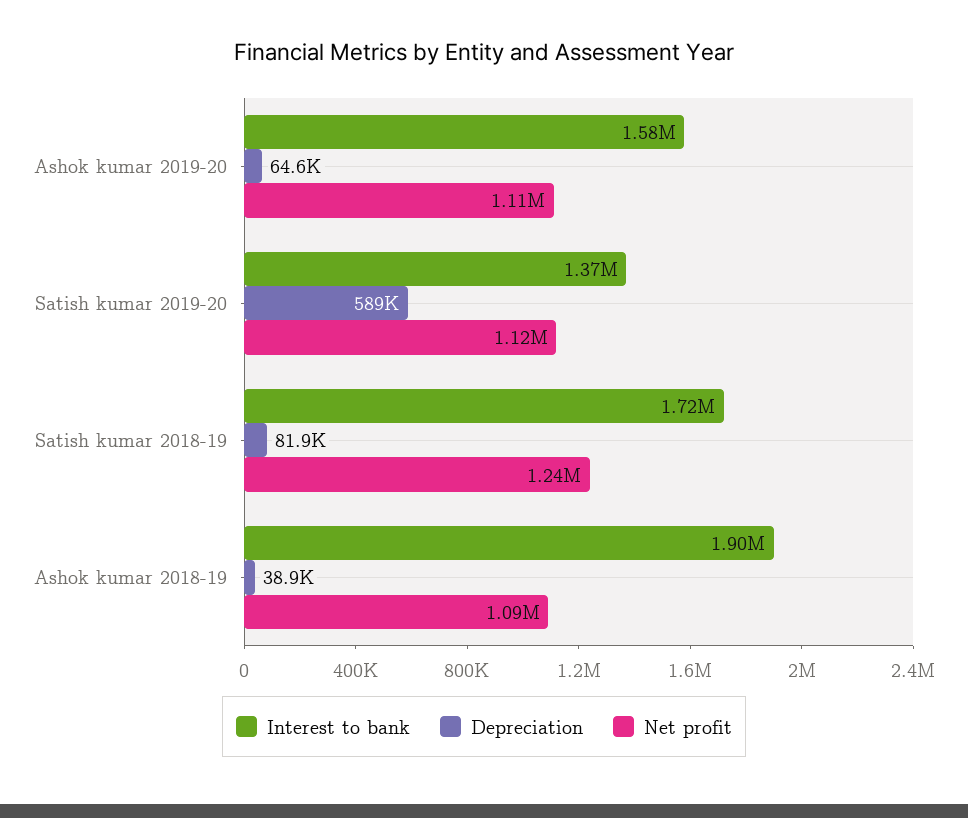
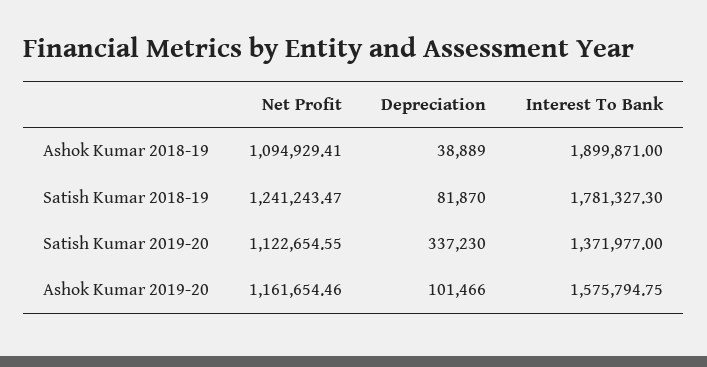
Depreciation, Ashok kumar 2019-20: 64600 -> 101466
Net profit, Ashok kumar 2019-20: 1110000 -> 1161654.46
Depreciation, Satish kumar 2019-20: 589000 -> 337230
Interest to bank, Satish kumar 2018-19: 1720000 -> 1781327.3

